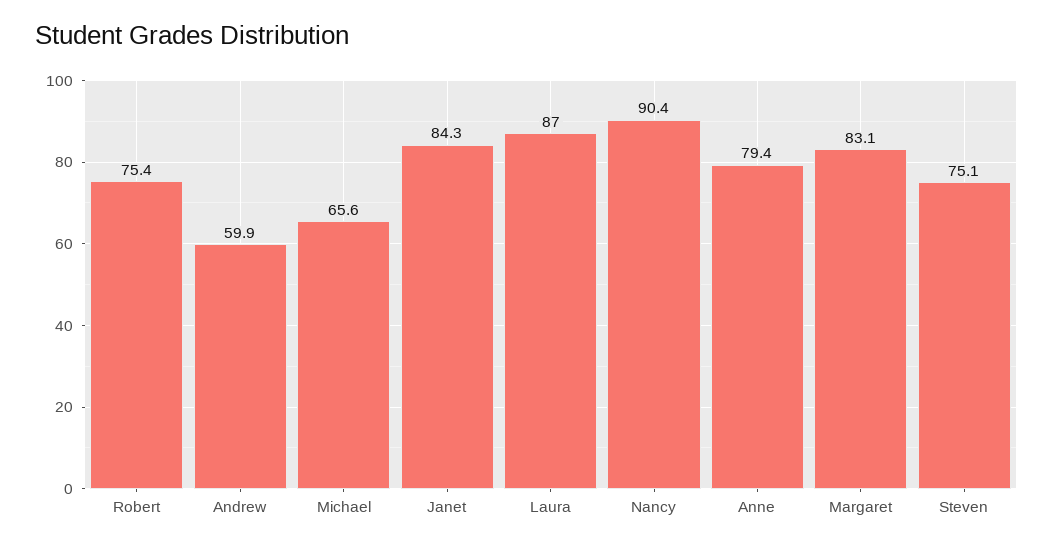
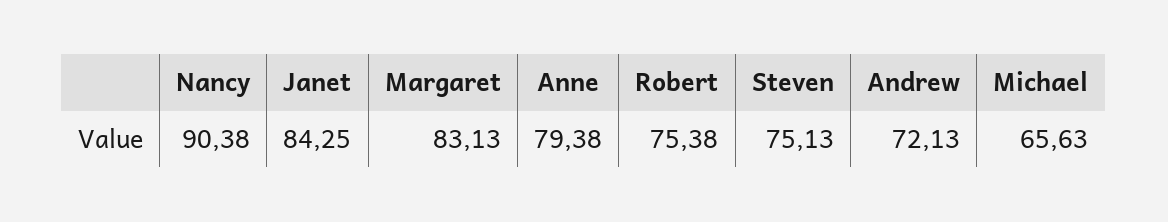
Andrew: 59.9 -> 72.13
Laura: 87 -> none

